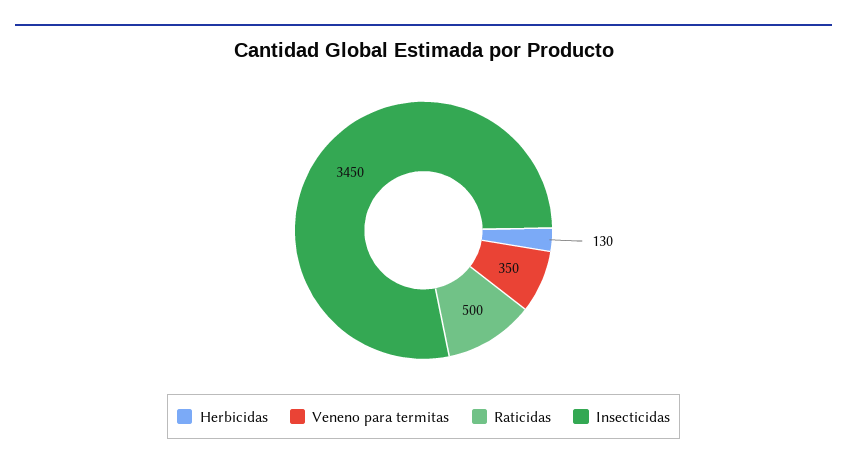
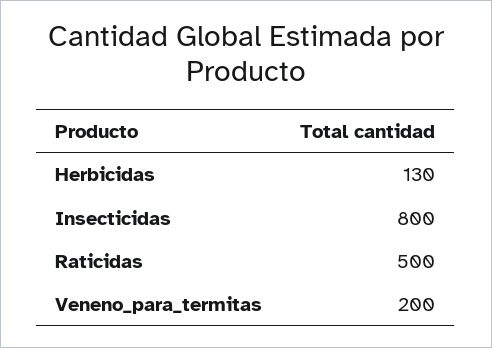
Veneno para termitas: 350 -> 200
Insecticidas: 3450 -> 800

